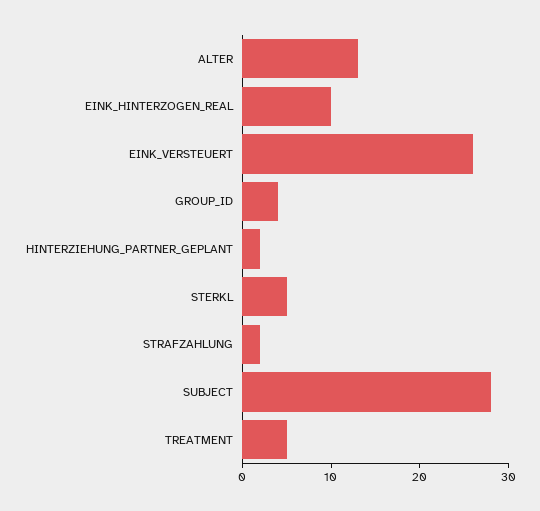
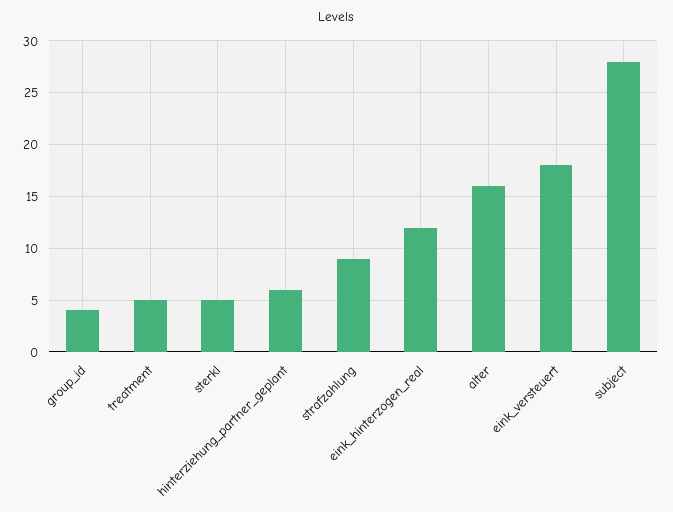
ALTER: 13 -> 16
EINK_HINTERZOGEN_REAL: 10 -> 12
EINK_VERSTEUERT: 26 -> 18
HINTERZIEHUNG_PARTNER_GEPLANT: 2 -> 6
STRAFZAHLUNG: 2 -> 9

